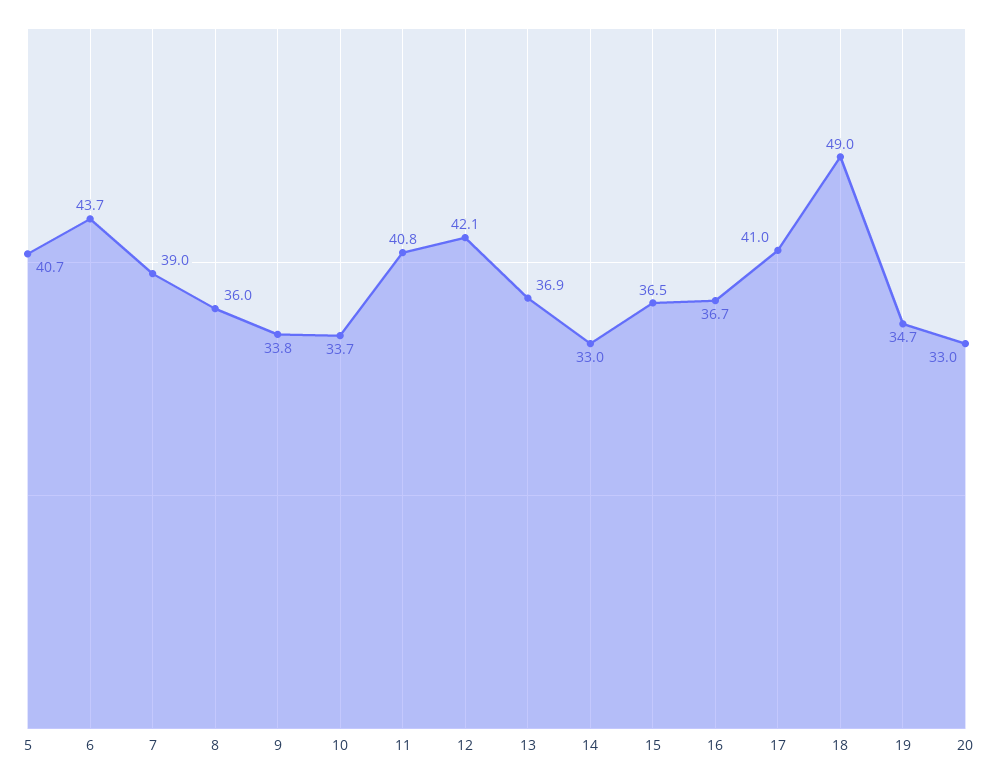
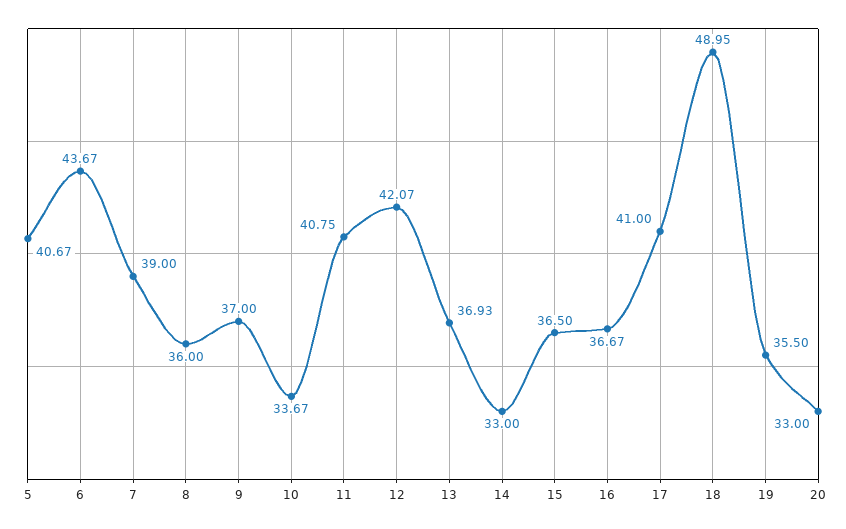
9: 33.8 -> 37
19: 34.7 -> 35.5

